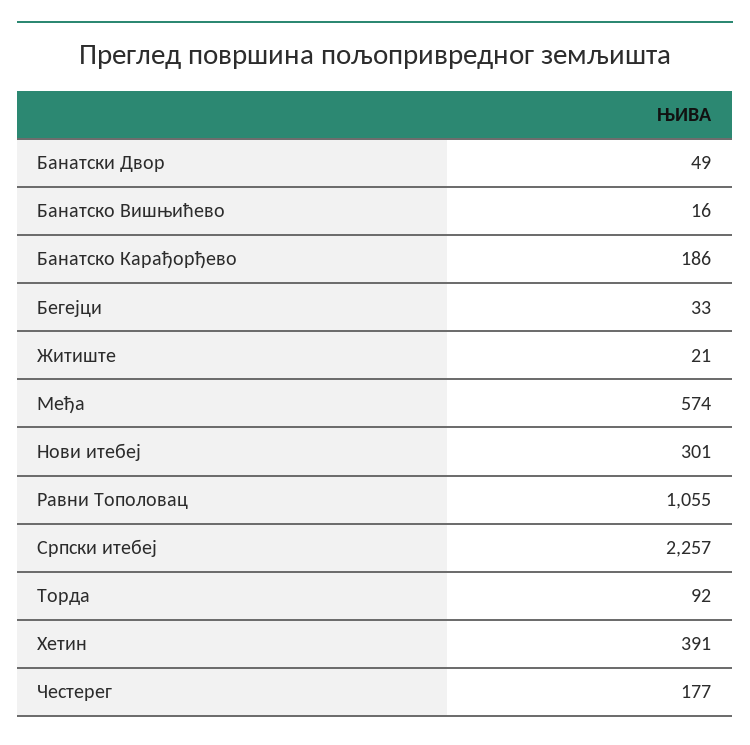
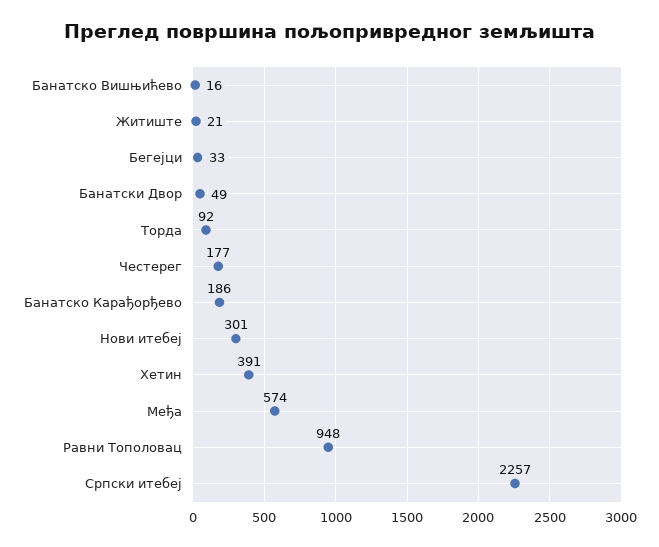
Равни Тополовац: 1055 -> 948

